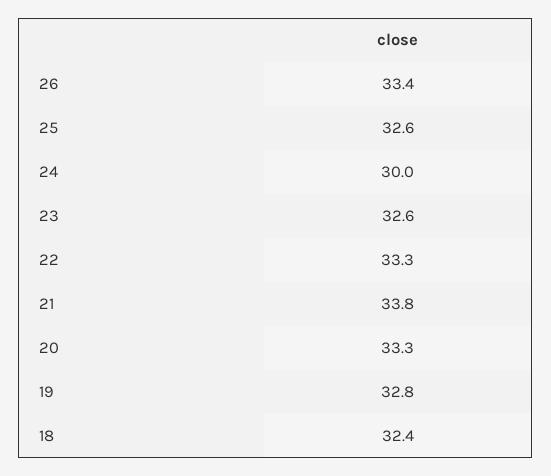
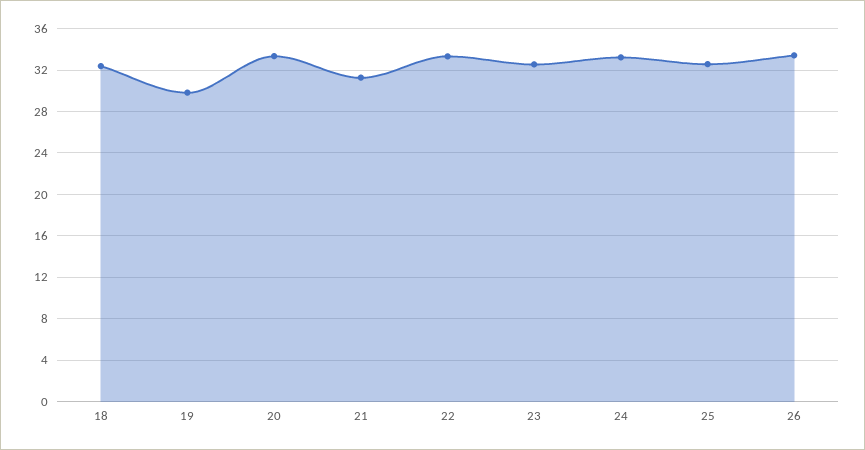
24: 30 -> 33
21: 33.8 -> 31
19: 32.8 -> 30

